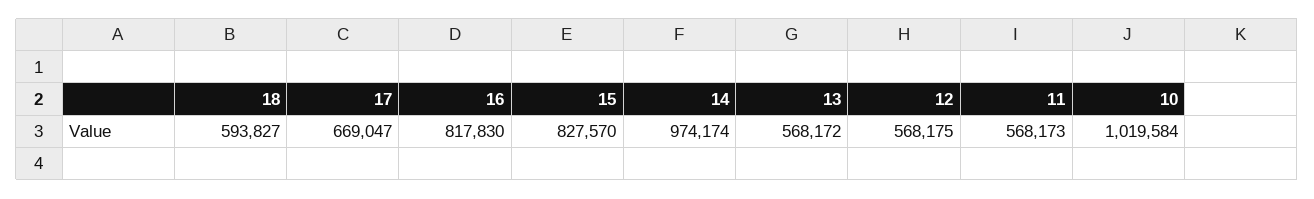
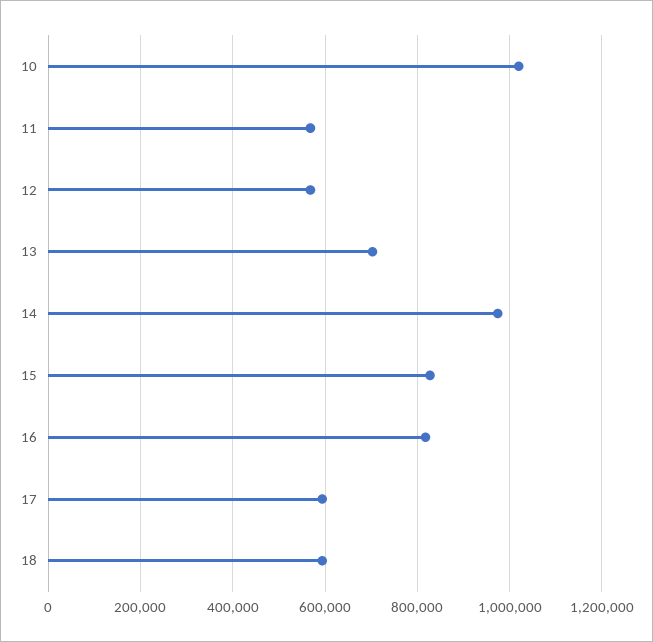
17: 669047 -> 600000
13: 568172 -> 700000

